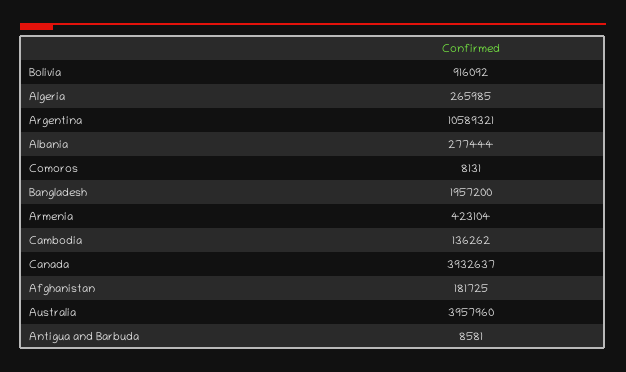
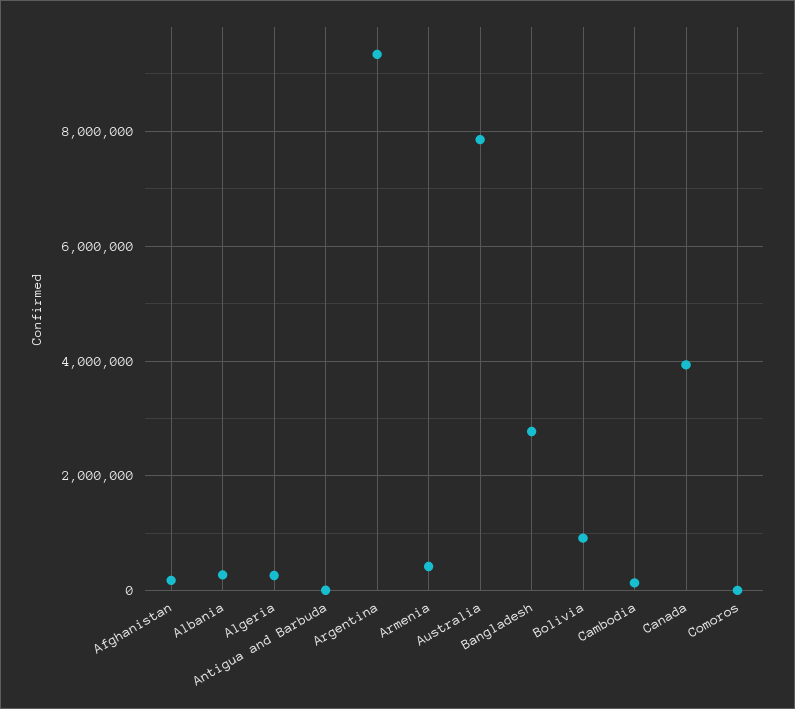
Argentina: 10589321 -> 9400000
Bangladesh: 1957200 -> 2800000
Australia: 3957960 -> 7800000

